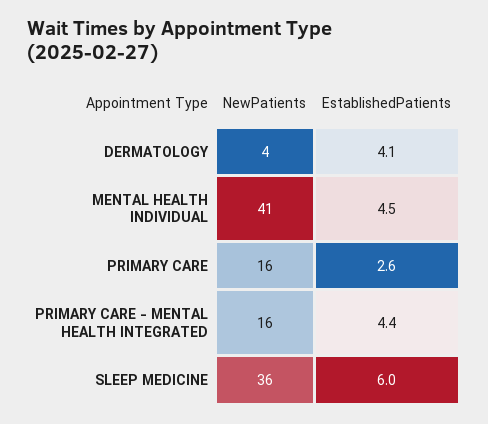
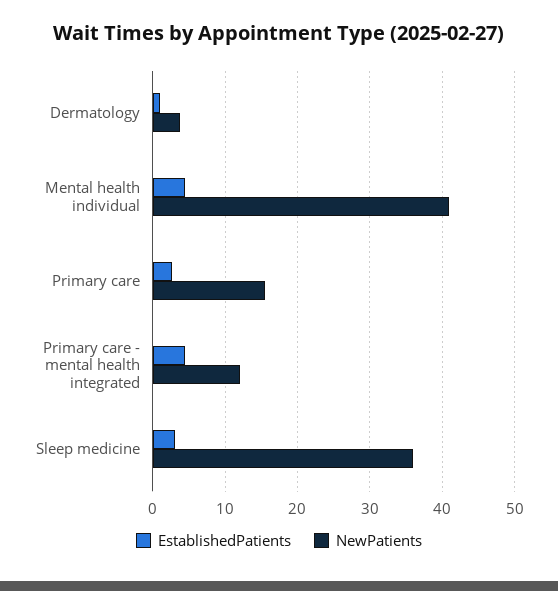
EstablishedPatients, DERMATOLOGY: 4.1 -> 1
NewPatients, PRIMARY CARE - MENTAL HEALTH INTEGRATED: 16 -> 12
EstablishedPatients, SLEEP MEDICINE: 6 -> 3

